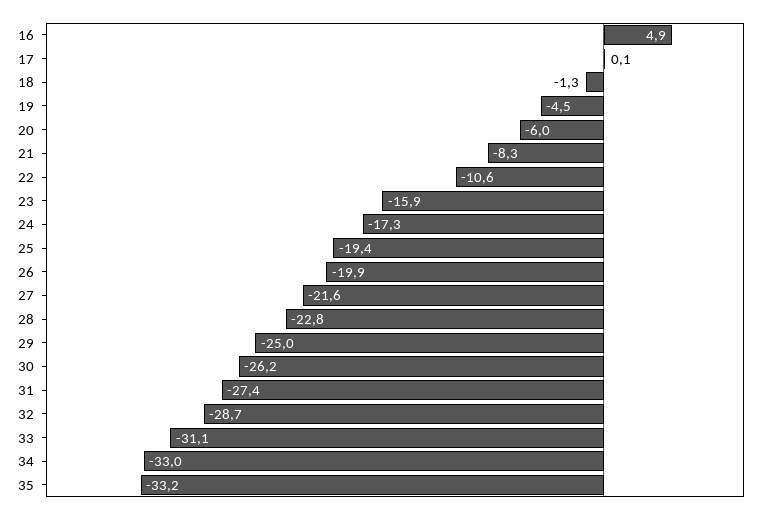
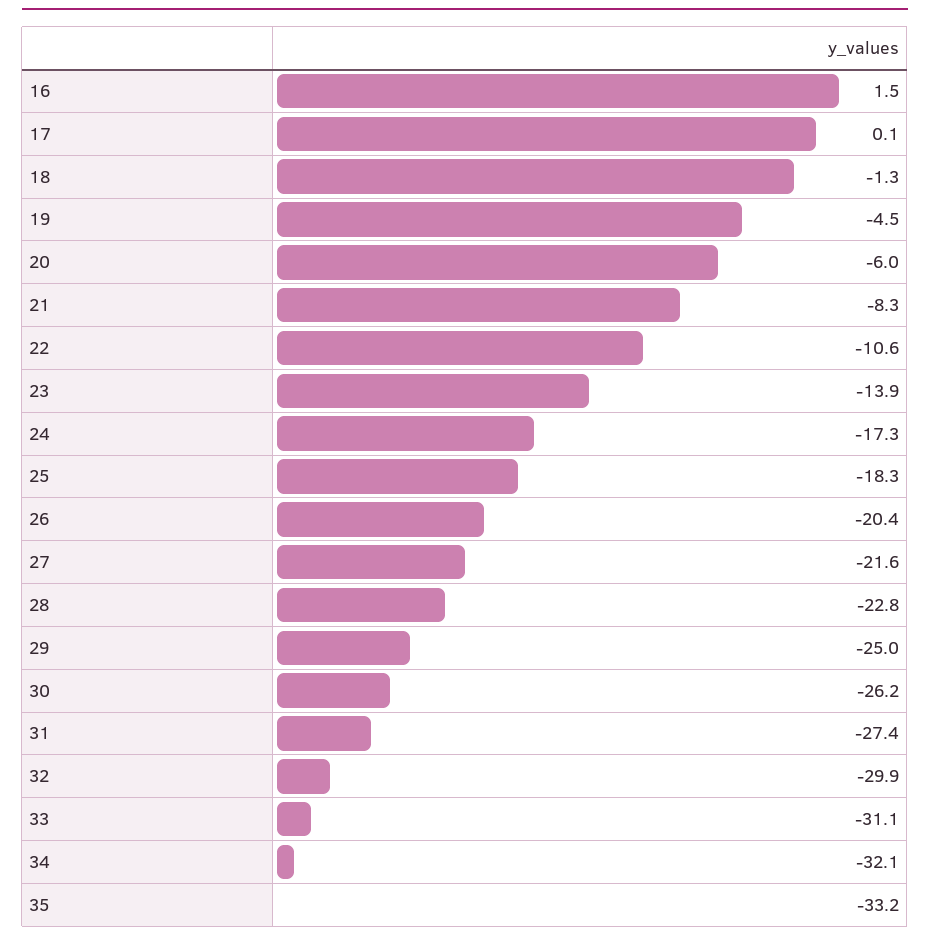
16: 4.9 -> 1.5
23: -15.9 -> -13.9
25: -19.4 -> -18.3
26: -19.9 -> -20.4
32: -28.7 -> -29.9
34: -33 -> -32.1

